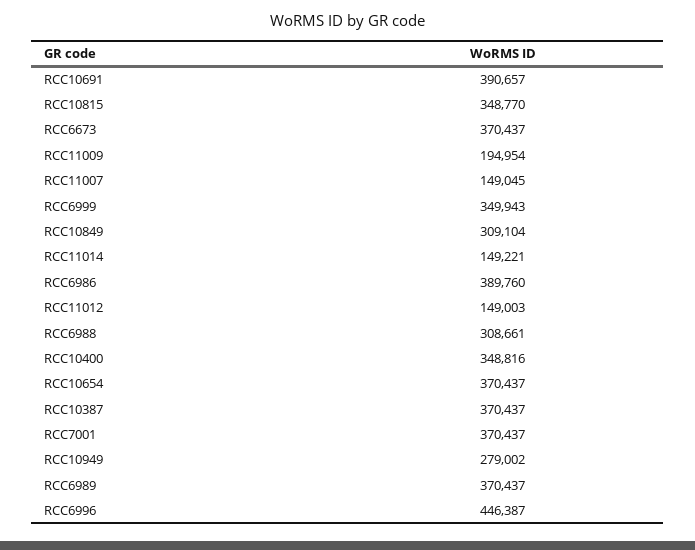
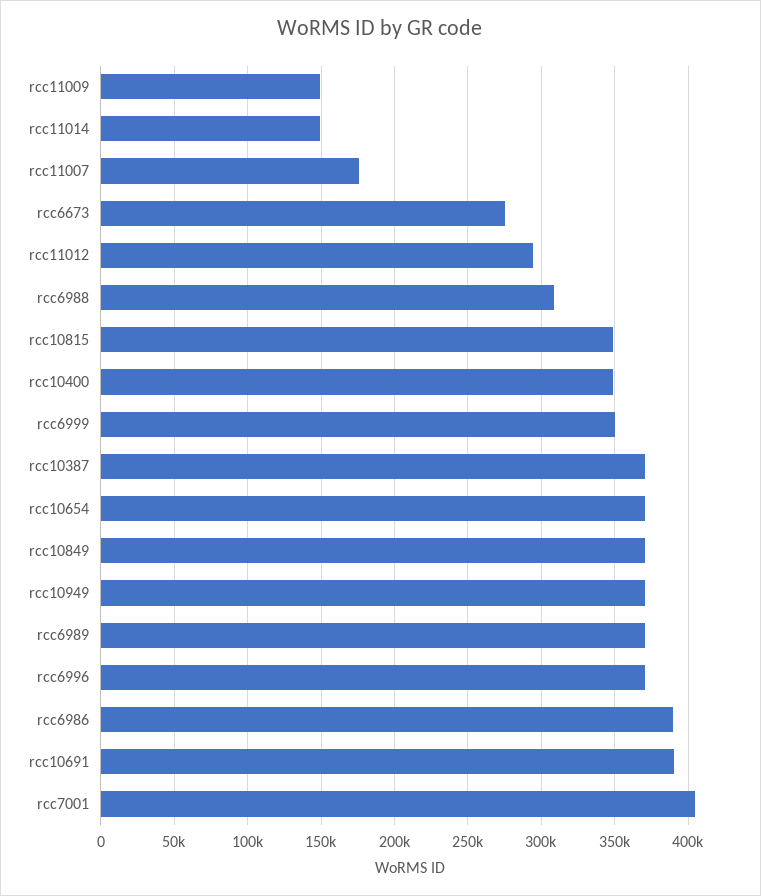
RCC6673: 370437 -> 275000
RCC11009: 194954 -> 150000
RCC11007: 149045 -> 175000
RCC10849: 309104 -> 370000
RCC11012: 149003 -> 295000
RCC7001: 370437 -> 405000
RCC10949: 279002 -> 370000
RCC6996: 446387 -> 370000

